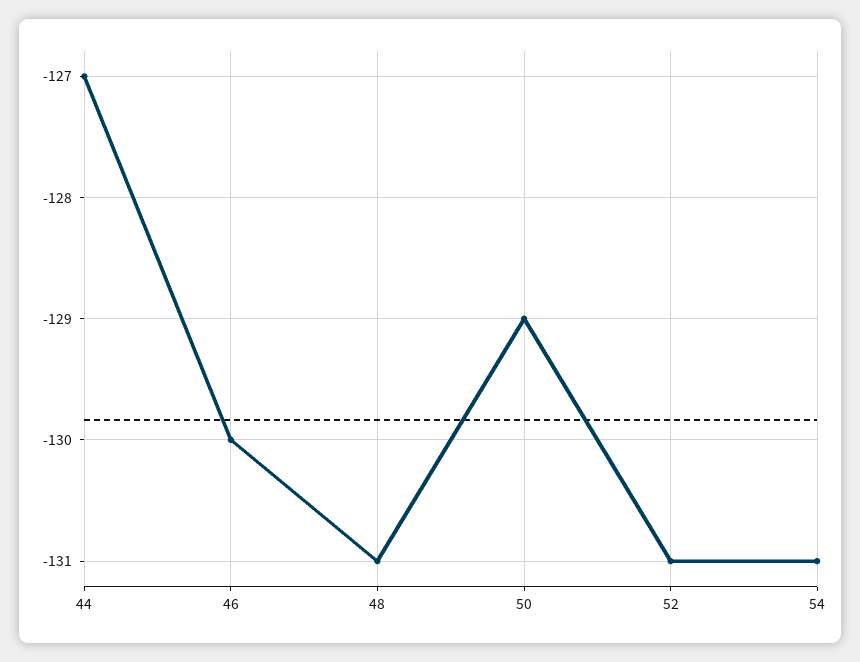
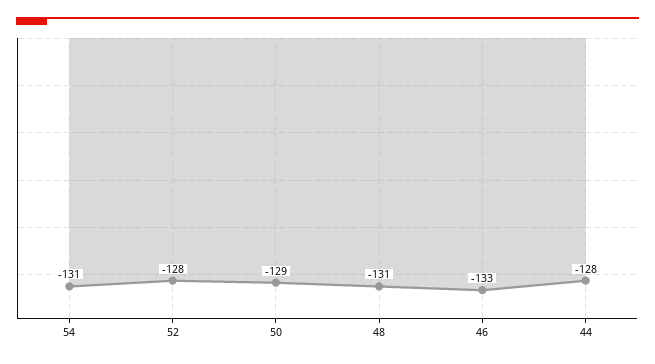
44: -127 -> -128
46: -130 -> -133
52: -131 -> -128

